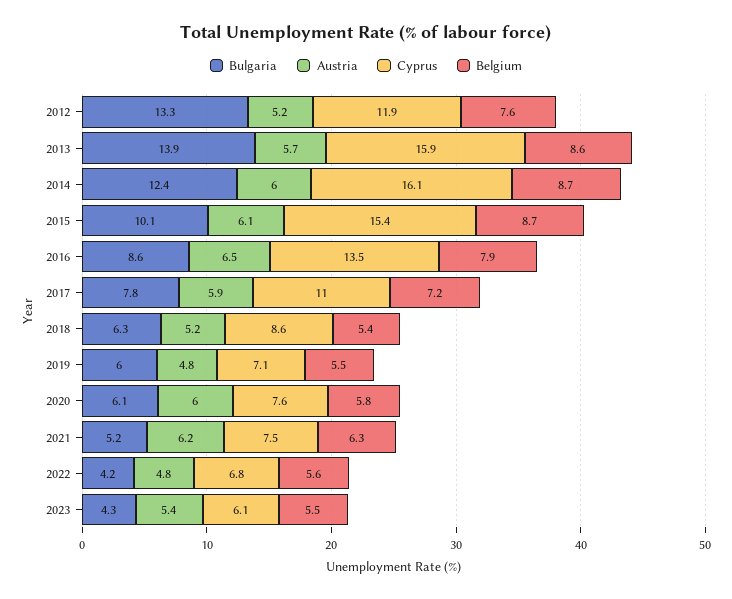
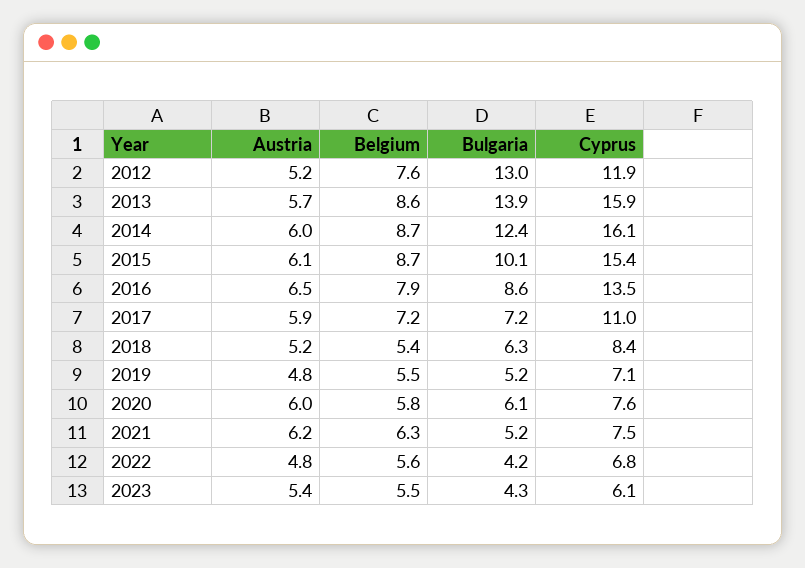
Bulgaria, 2012: 13.3 -> 13
Bulgaria, 2017: 7.8 -> 7.2
Cyprus, 2018: 8.6 -> 8.4
Bulgaria, 2019: 6 -> 5.2

